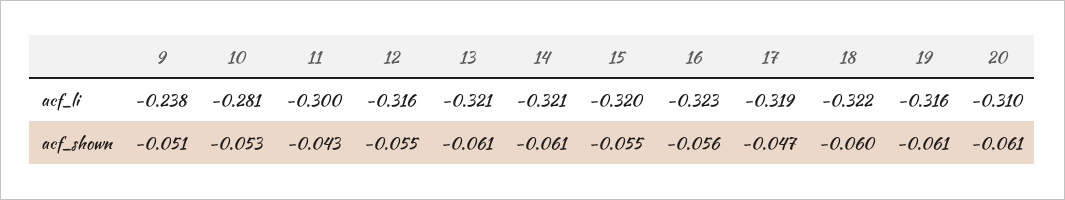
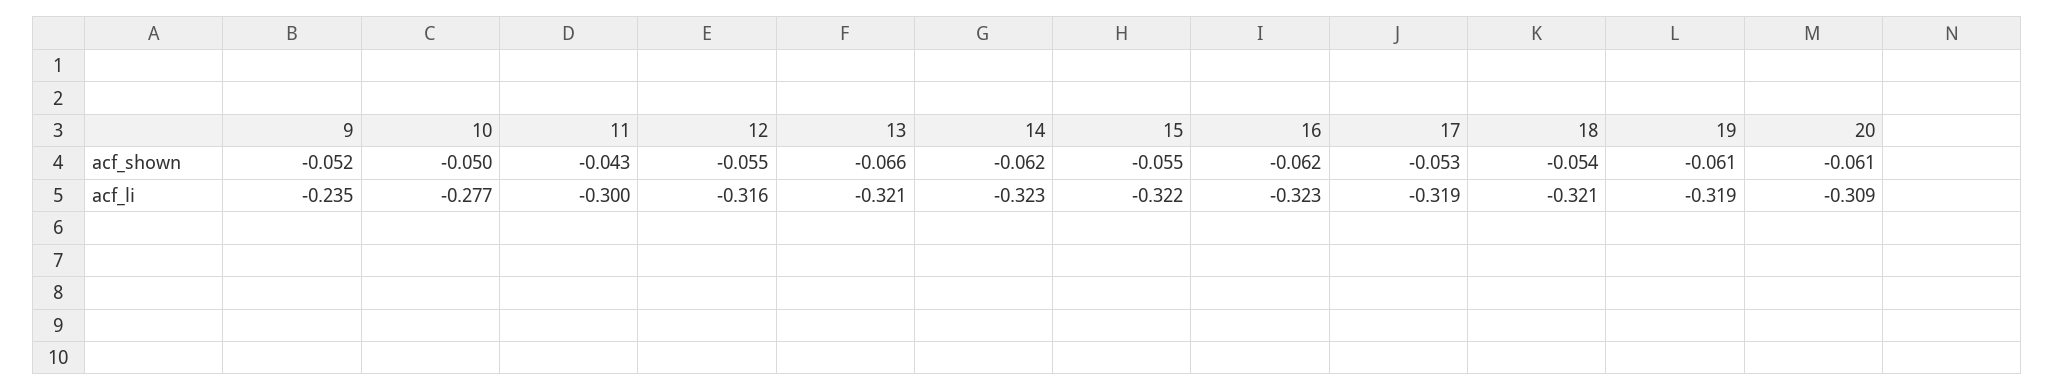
9, acf_li: -0.238 -> -0.235
10, acf_li: -0.281 -> -0.277
14, acf_li: -0.321 -> -0.323
15, acf_li: -0.32 -> -0.322
18, acf_li: -0.322 -> -0.321
19, acf_li: -0.316 -> -0.319
20, acf_li: -0.31 -> -0.309
9, acf_shown: -0.051 -> -0.052
10, acf_shown: -0.053 -> -0.05
13, acf_shown: -0.061 -> -0.066
14, acf_shown: -0.061 -> -0.062
16, acf_shown: -0.056 -> -0.062
17, acf_shown: -0.047 -> -0.053
18, acf_shown: -0.06 -> -0.054

